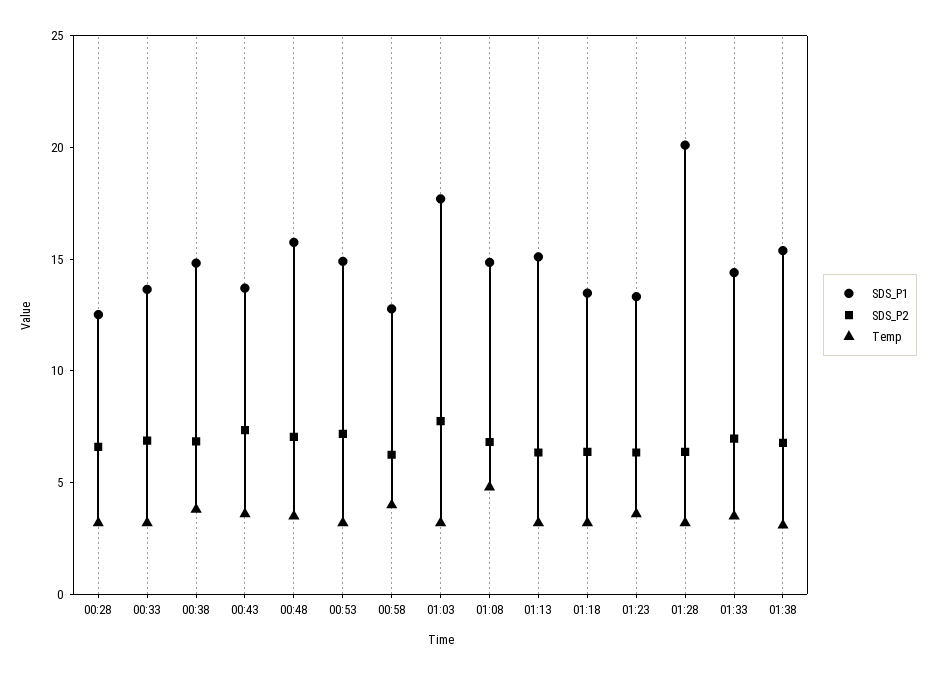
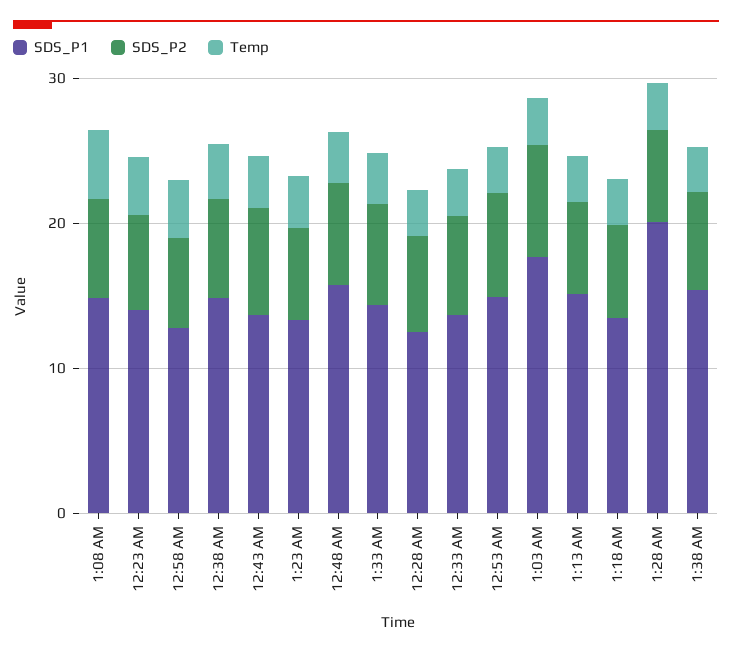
SDS_P1, 12:23 AM: none -> 14
SDS_P2, 12:23 AM: none -> 6
Temp, 12:23 AM: none -> 4

